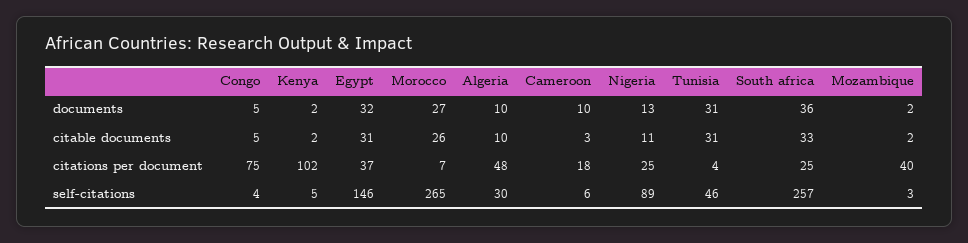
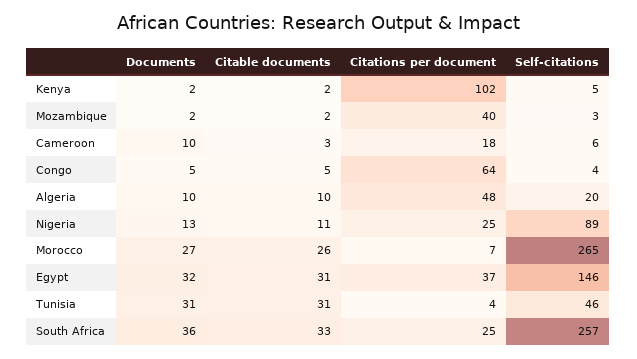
Congo, citations per document: 75 -> 64
Algeria, self-citations: 30 -> 20

